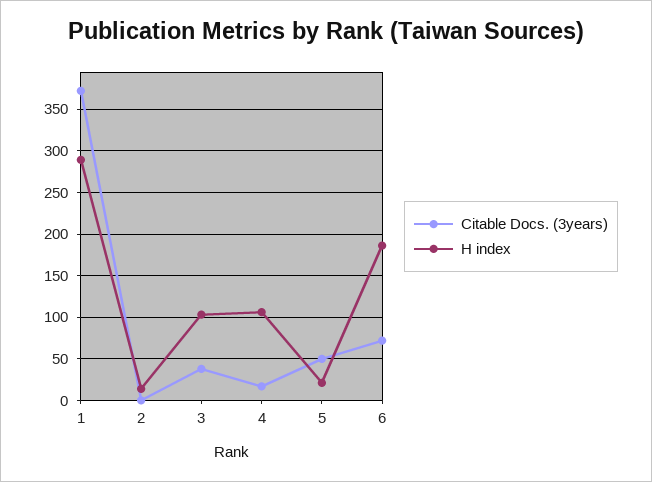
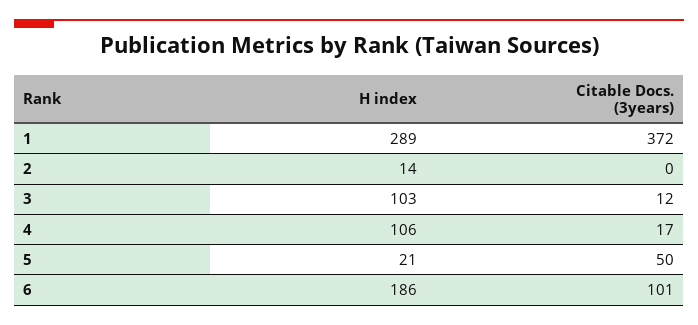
Citable Docs. (3years), 3: 40 -> 12
Citable Docs. (3years), 6: 70 -> 101

